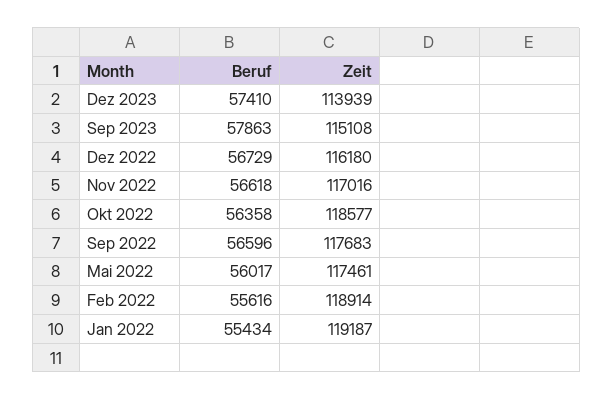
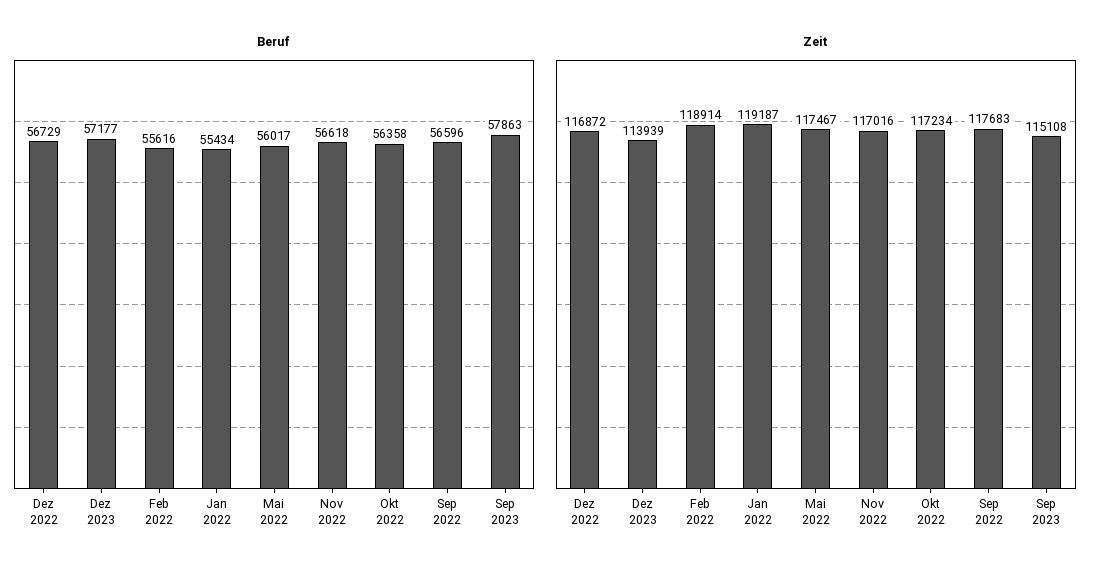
Beruf, Dez 2023: 57410 -> 57177
Zeit, Dez 2022: 116180 -> 116872
Zeit, Okt 2022: 118577 -> 117234
Zeit, Mai 2022: 117461 -> 117467

